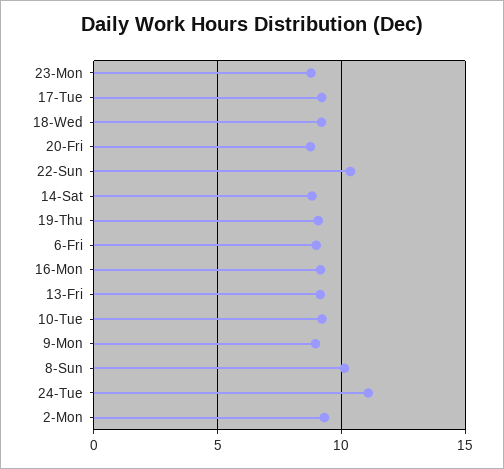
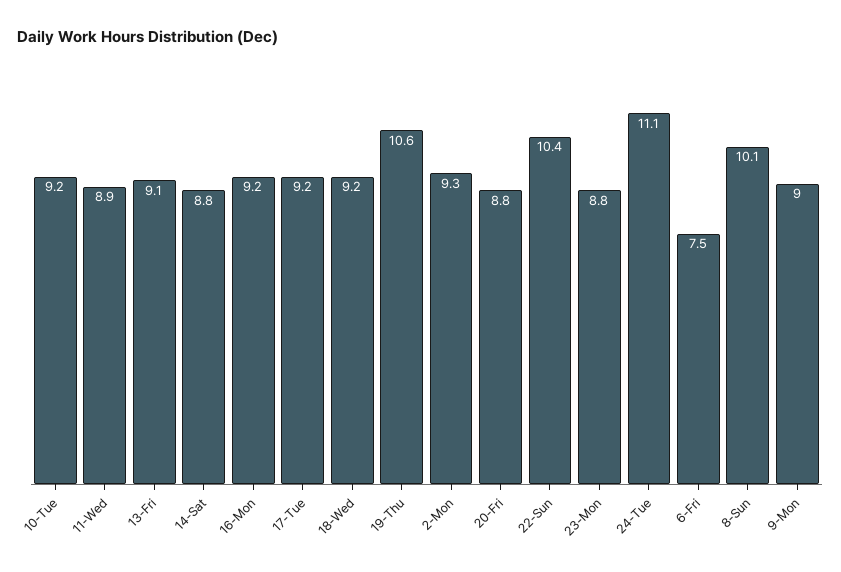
19-Thu: 9 -> 10.6
6-Fri: 9 -> 7.5
11-Wed: none -> 8.9

